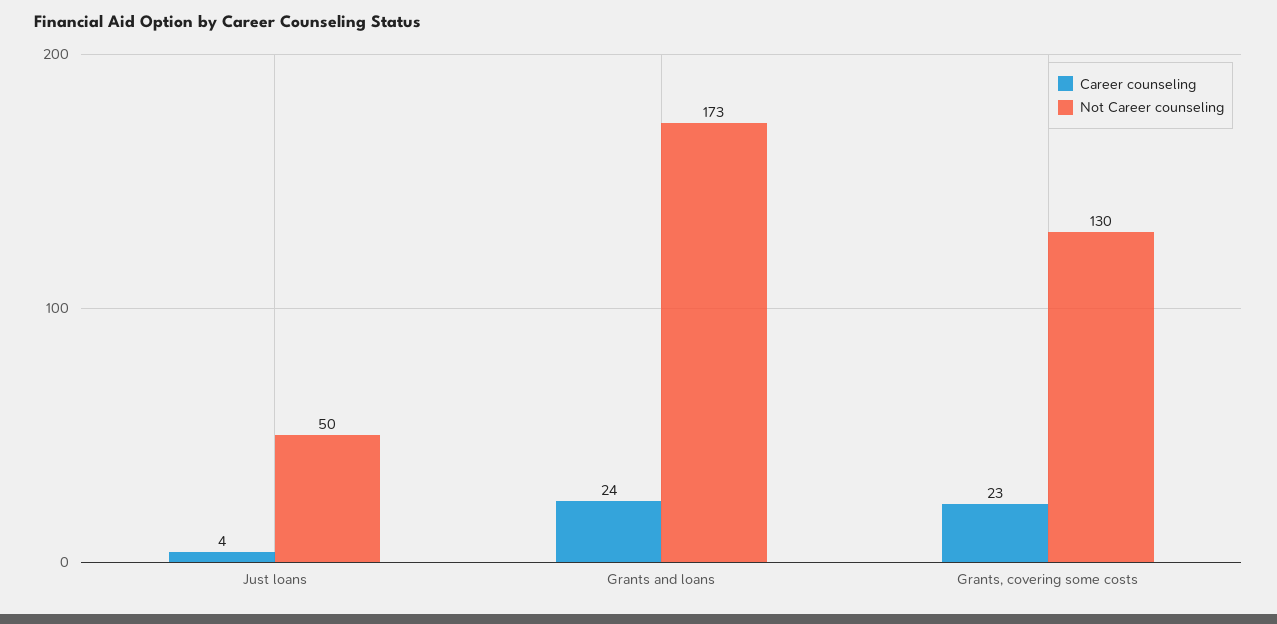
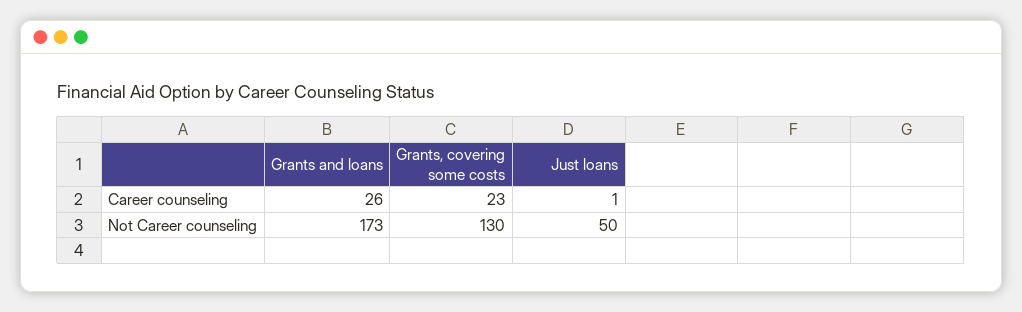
Career counseling, Just loans: 4 -> 1
Career counseling, Grants and loans: 24 -> 26

